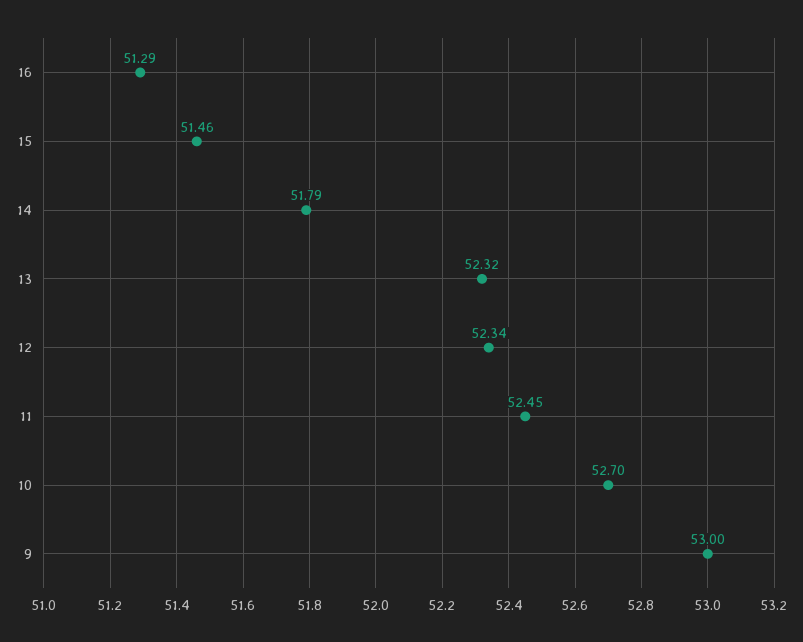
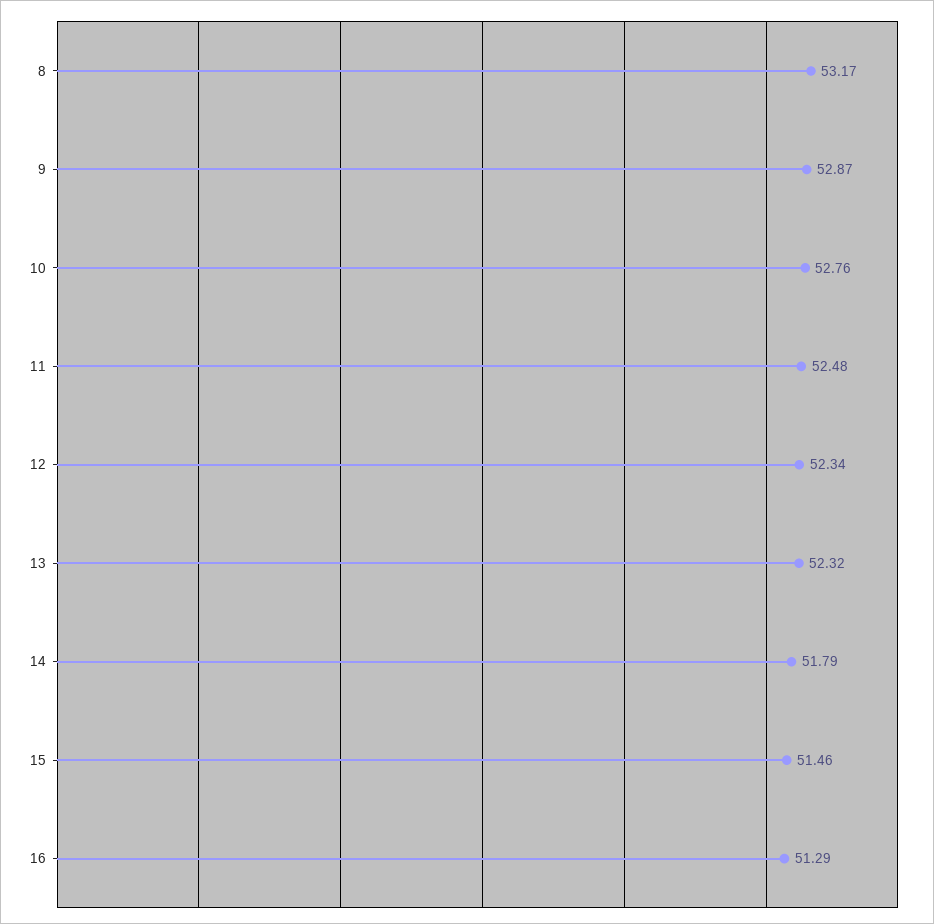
11: 52.45 -> 52.48
10: 52.7 -> 52.76
9: 53 -> 52.87
8: none -> 53.17

